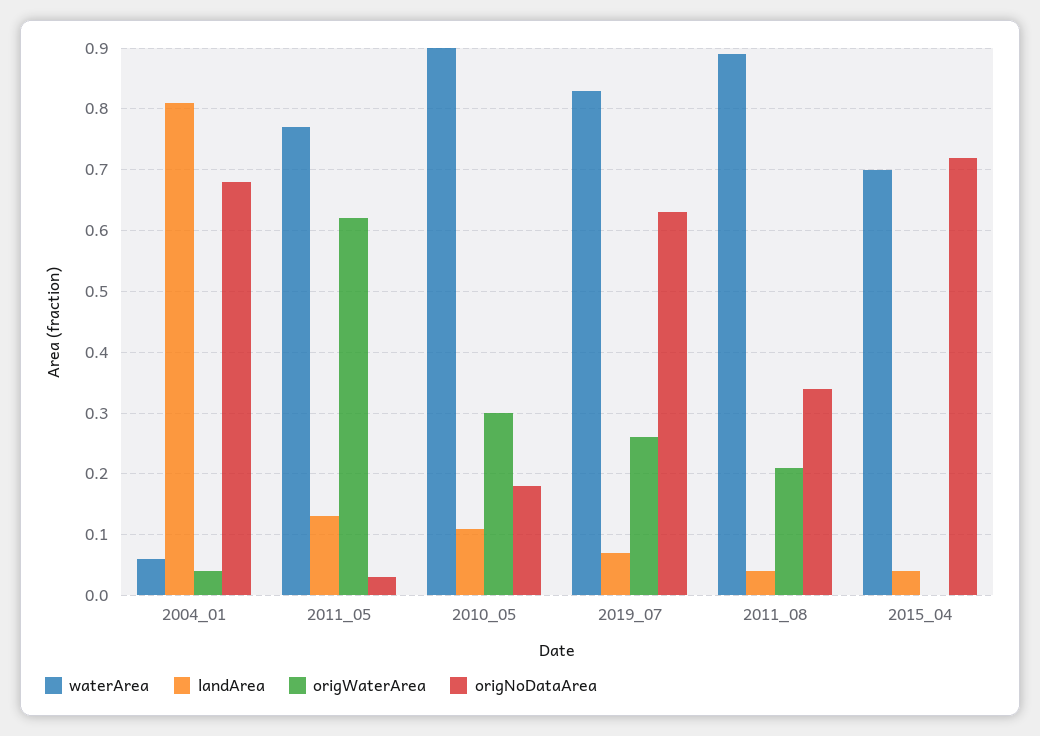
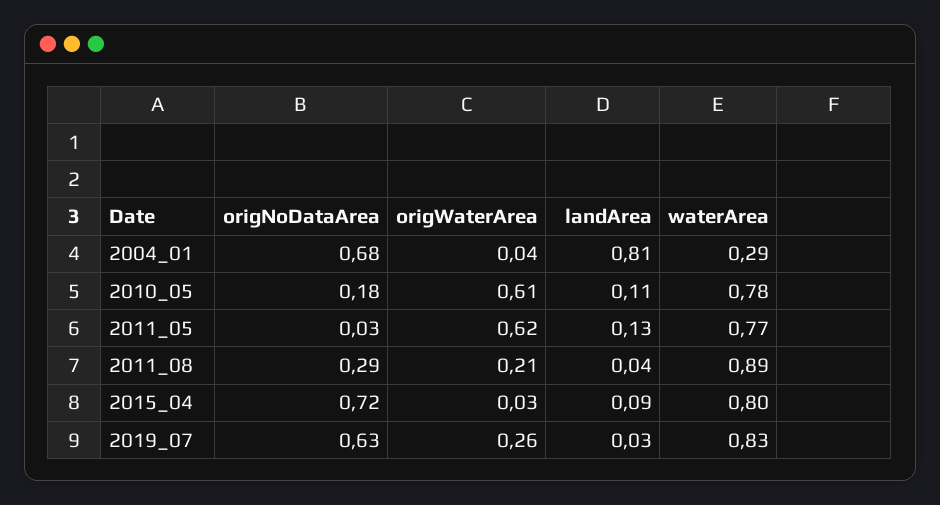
waterArea, 2004_01: 0.06 -> 0.29
waterArea, 2010_05: 0.9 -> 0.78
origWaterArea, 2010_05: 0.3 -> 0.61
landArea, 2019_07: 0.07 -> 0.03
origNoDataArea, 2011_08: 0.34 -> 0.29
waterArea, 2015_04: 0.7 -> 0.8
landArea, 2015_04: 0.04 -> 0.09
origWaterArea, 2015_04: 0 -> 0.03

